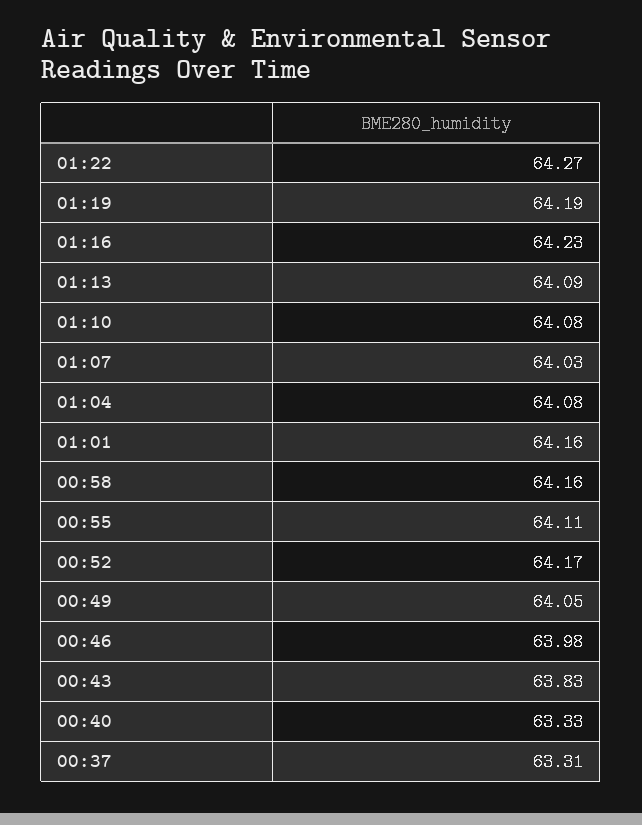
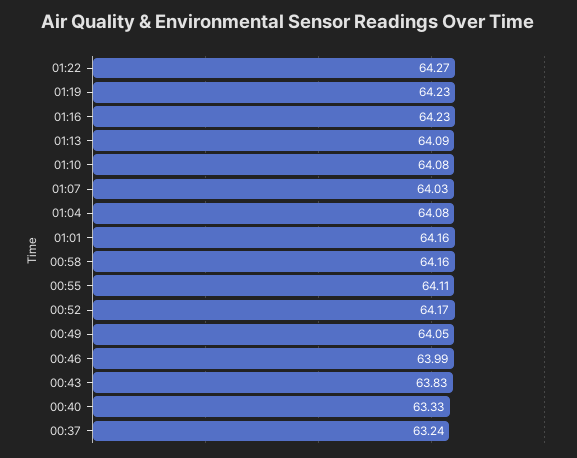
01:19: 64.19 -> 64.23
00:46: 63.98 -> 63.99
00:37: 63.31 -> 63.24

